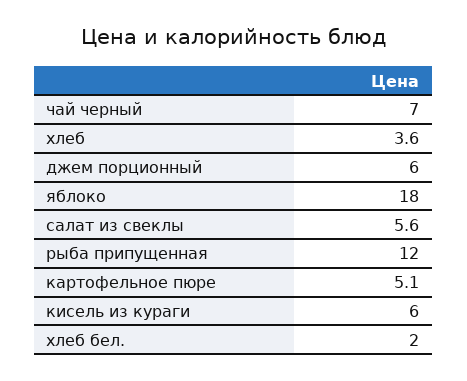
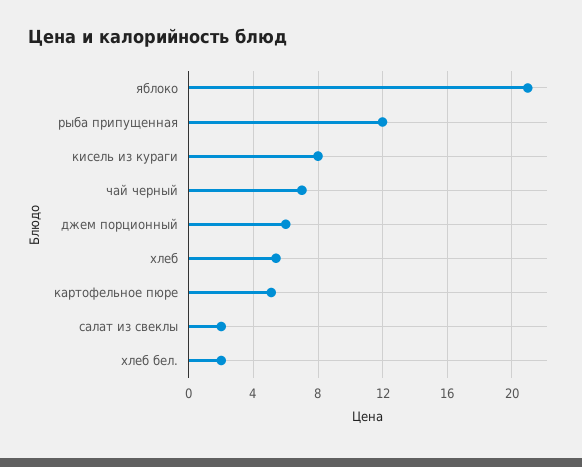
хлеб: 3.6 -> 5.5
яблоко: 18 -> 21
салат из свеклы: 5.6 -> 2
кисель из кураги: 6 -> 8

